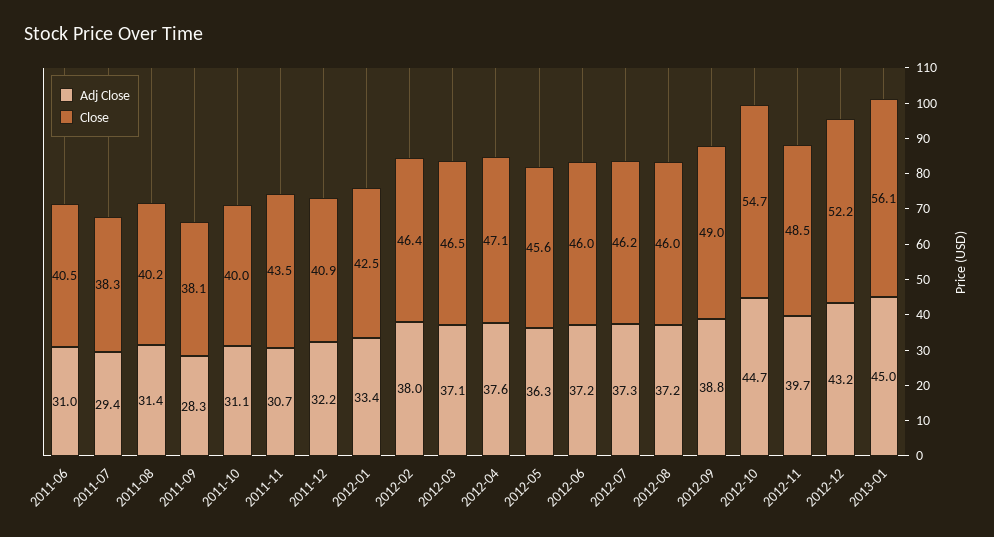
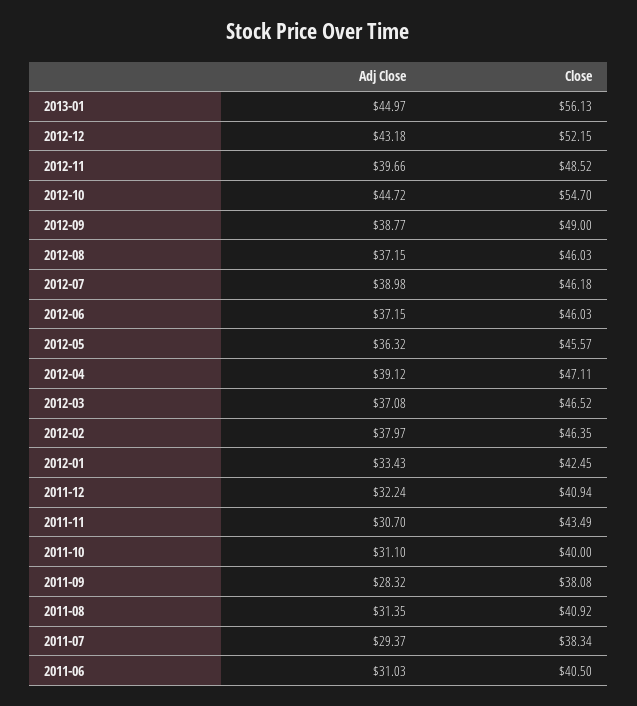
Close, 2011-08: 40.2 -> 40.92
Adj Close, 2012-04: 37.6 -> 39.12
Adj Close, 2012-07: 37.3 -> 38.98

